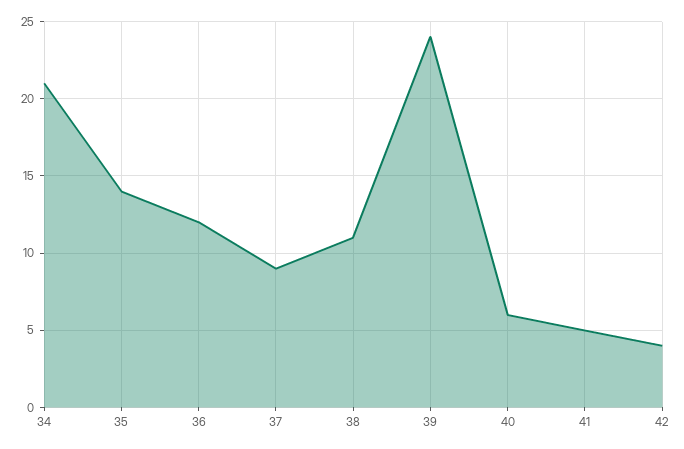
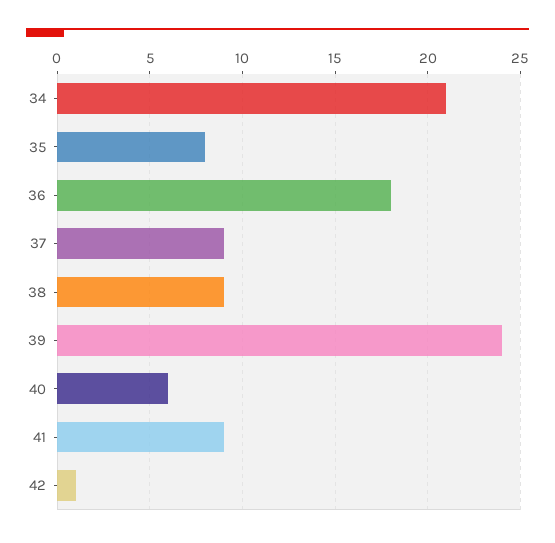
35: 14 -> 8
36: 12 -> 18
38: 11 -> 9
41: 5 -> 9
42: 4 -> 1

